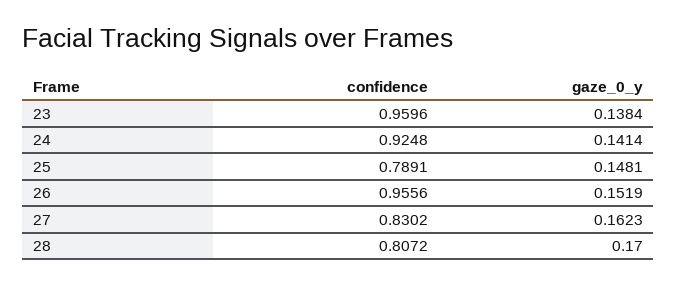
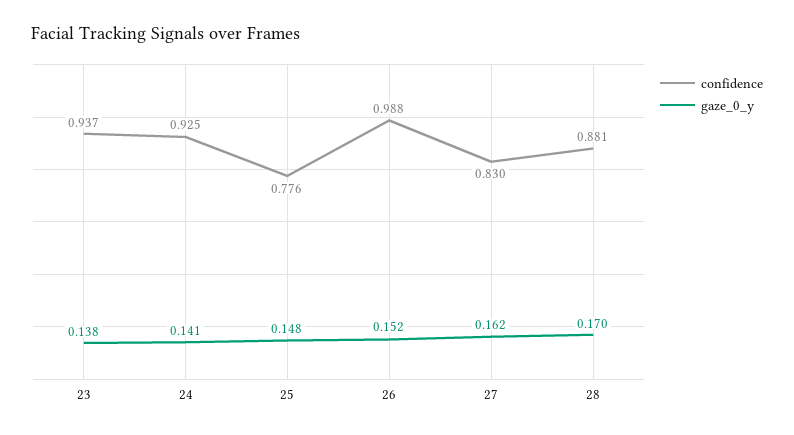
confidence, 23: 0.9596 -> 0.937
confidence, 25: 0.7891 -> 0.776
confidence, 26: 0.9556 -> 0.988
confidence, 28: 0.8072 -> 0.881

